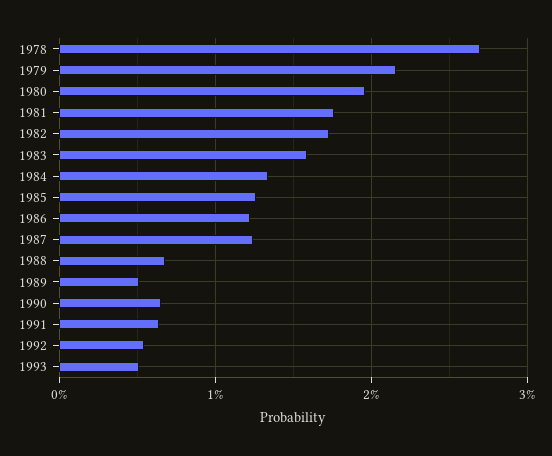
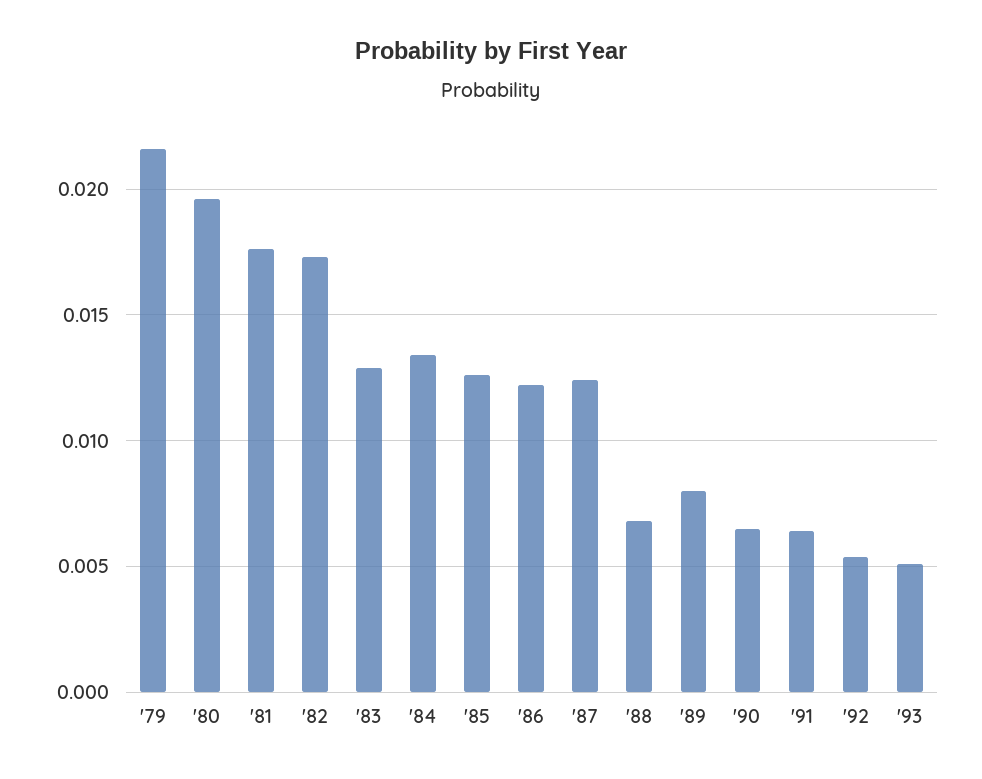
1978: 0.027 -> none
1983: 0.016 -> 0.013
1989: 0.005 -> 0.008

